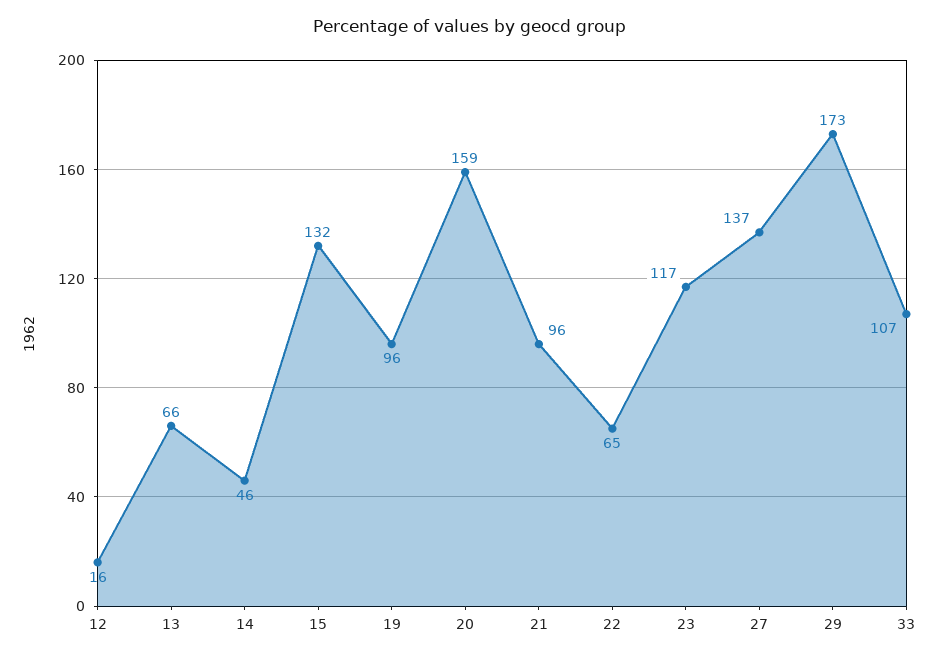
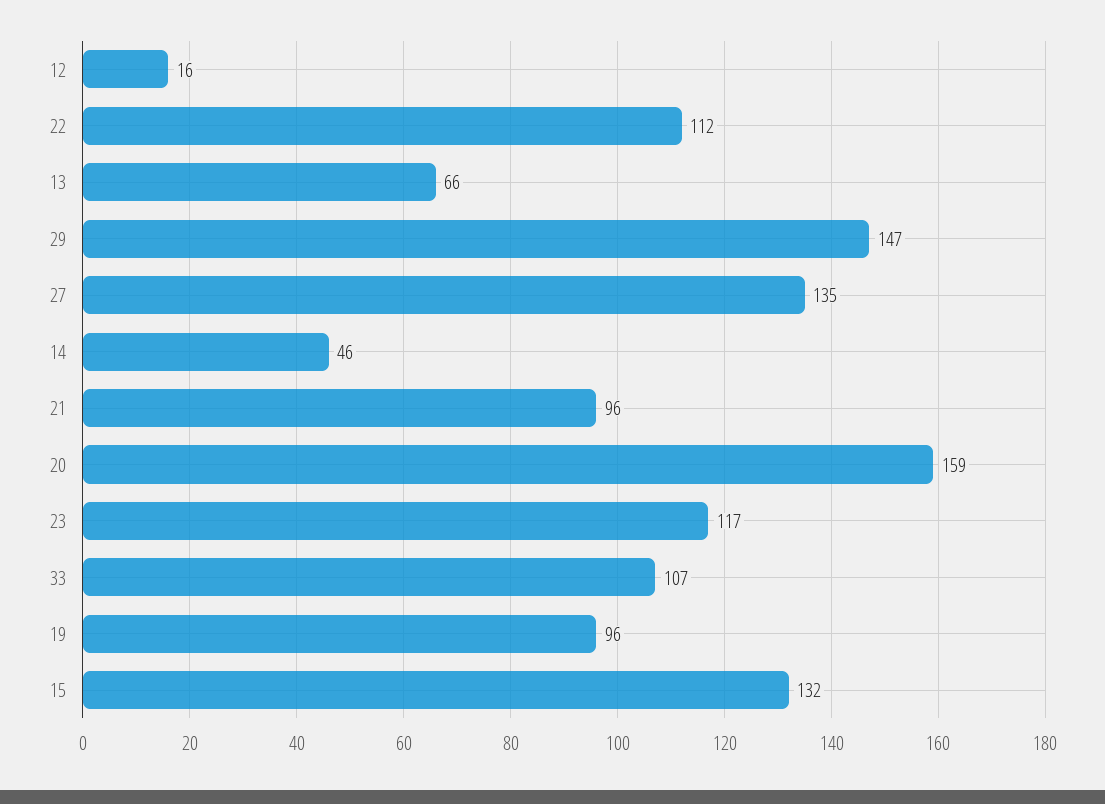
22: 65 -> 112
27: 137 -> 135
29: 173 -> 147

